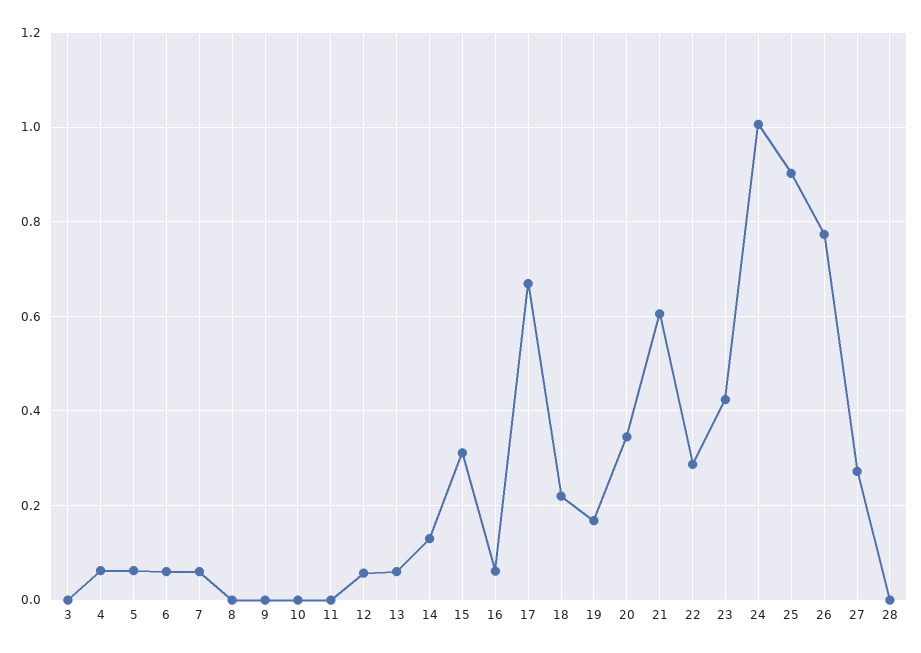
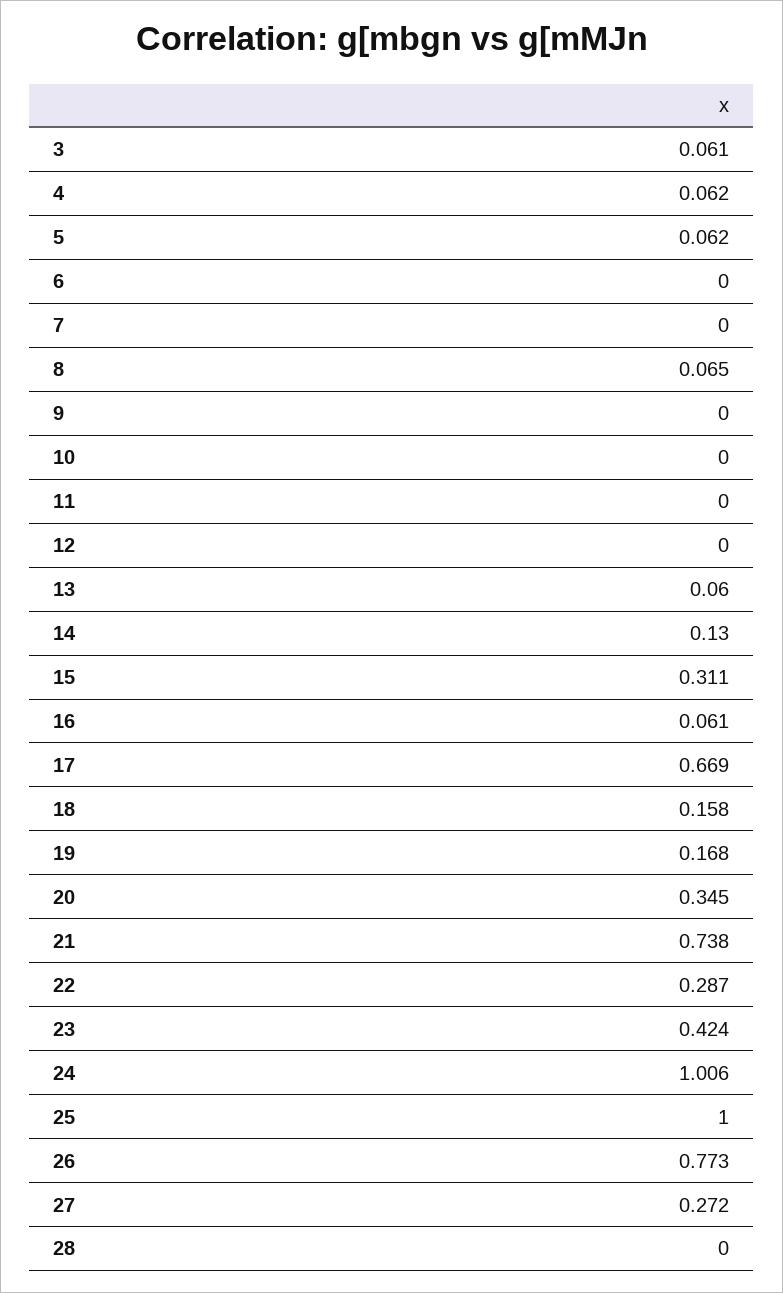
3: 0 -> 0.061
6: 0.06 -> 0
7: 0.06 -> 0
8: 0 -> 0.065
12: 0.06 -> 0
18: 0.22 -> 0.158
21: 0.6 -> 0.738
25: 0.9 -> 1

